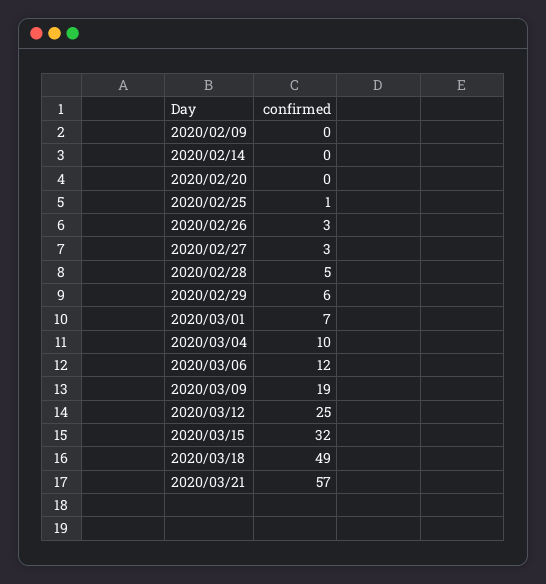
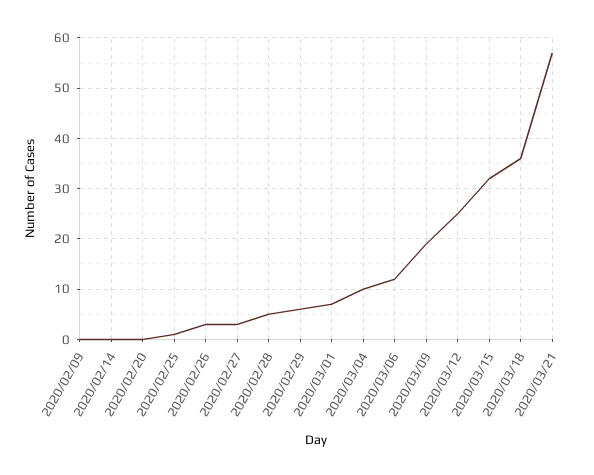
2020/03/18: 49 -> 35

